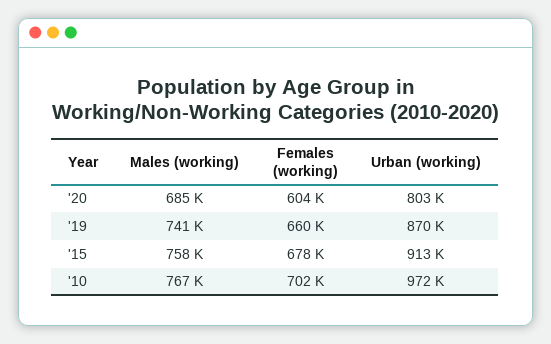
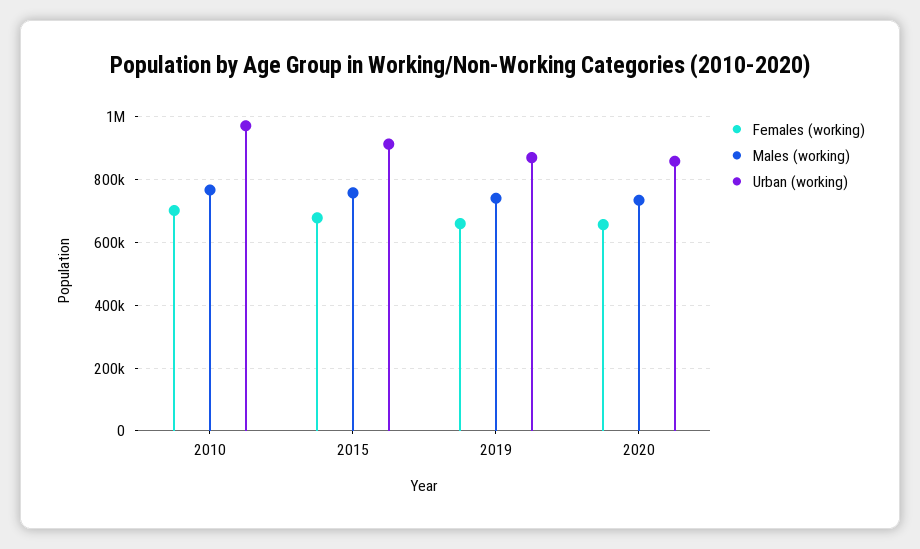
Males (working), '20: 685000 -> 740000
Females (working), '20: 604000 -> 660000
Urban (working), '20: 803000 -> 860000

